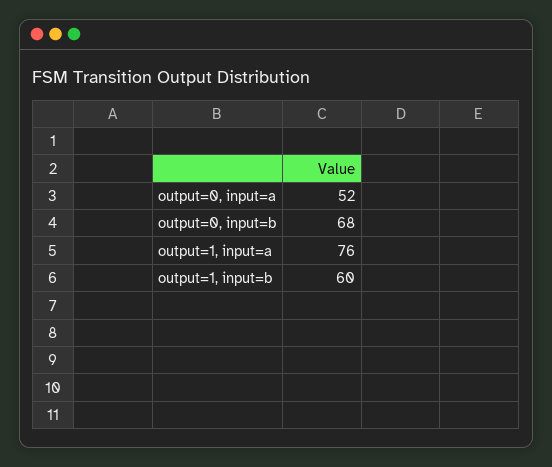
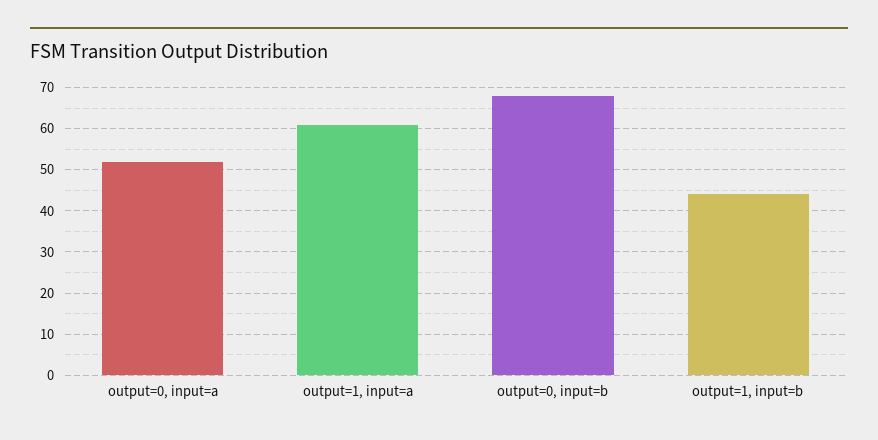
output=1, input=a: 76 -> 60
output=1, input=b: 60 -> 45

